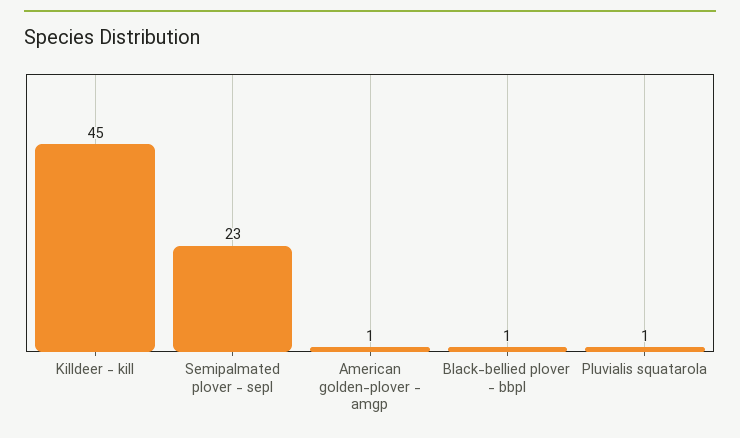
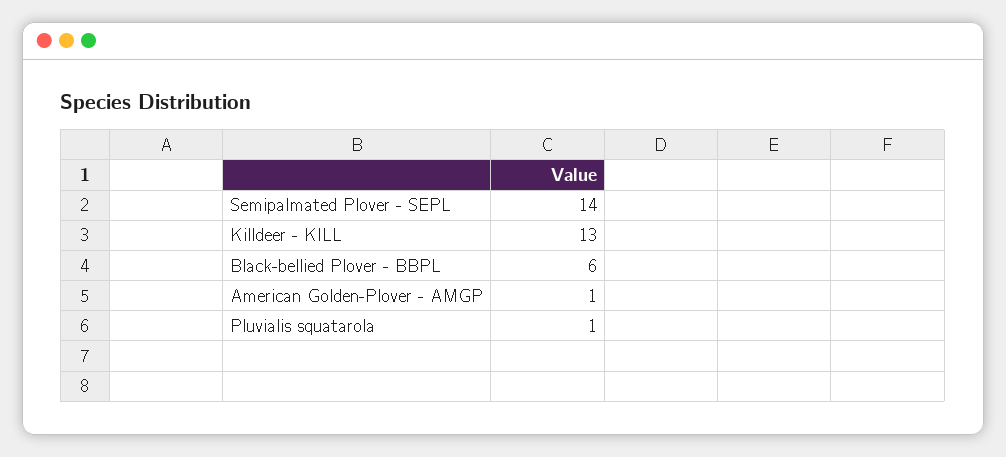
Killdeer - kill: 45 -> 13
Semipalmated plover - sepl: 23 -> 14
Black-bellied plover - bbpl: 1 -> 6

